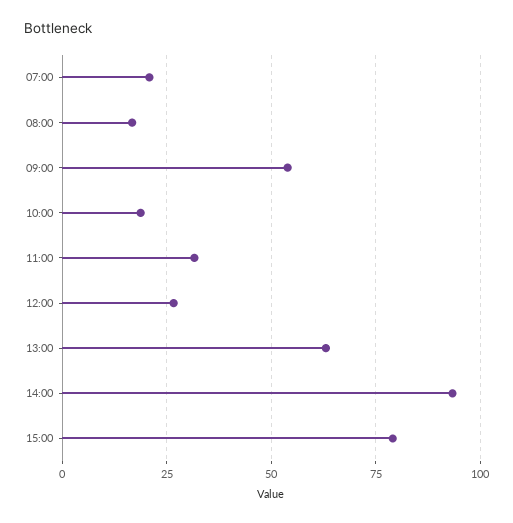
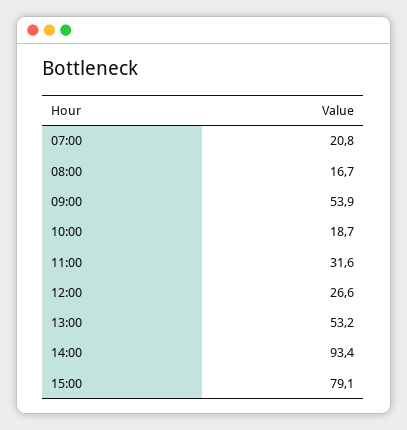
13:00: 62.5 -> 53.2

